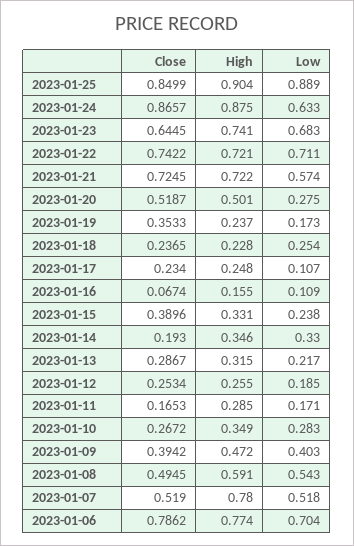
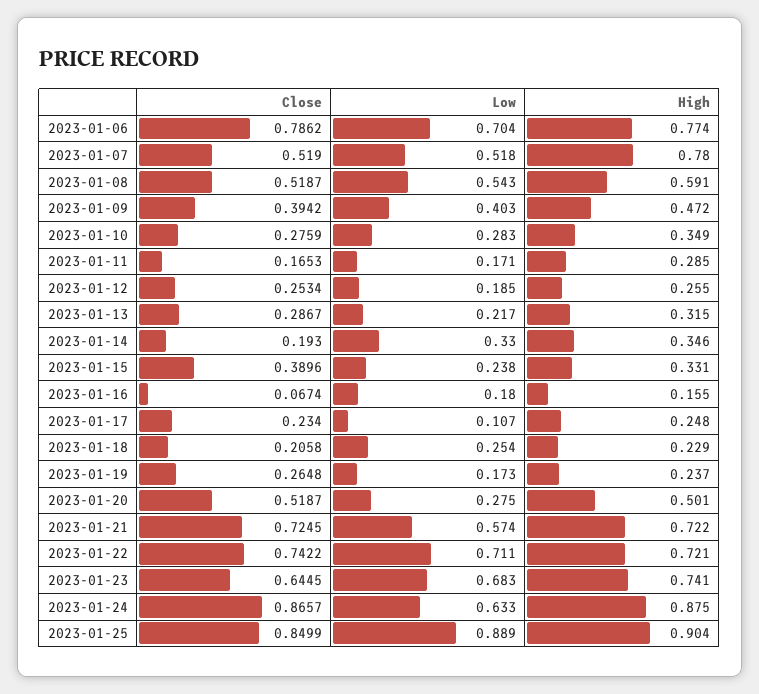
Close, 2023-01-19: 0.3533 -> 0.2648
Close, 2023-01-18: 0.2365 -> 0.2058
High, 2023-01-18: 0.228 -> 0.229
Low, 2023-01-16: 0.109 -> 0.18
Close, 2023-01-10: 0.2672 -> 0.2759
Close, 2023-01-08: 0.4945 -> 0.5187

